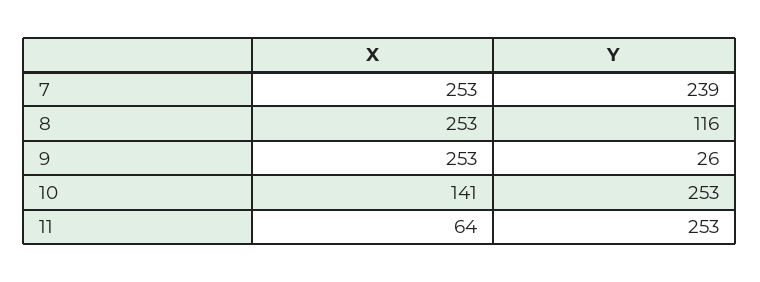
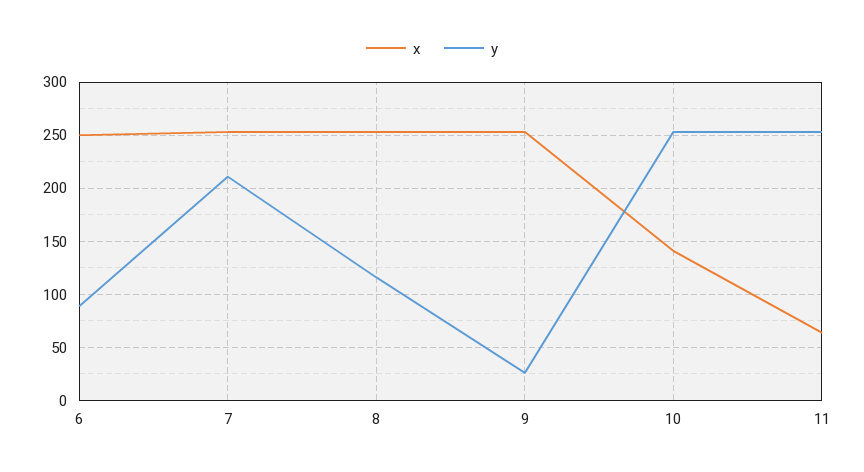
Y, 7: 239 -> 210
X, 6: none -> 250
Y, 6: none -> 90

